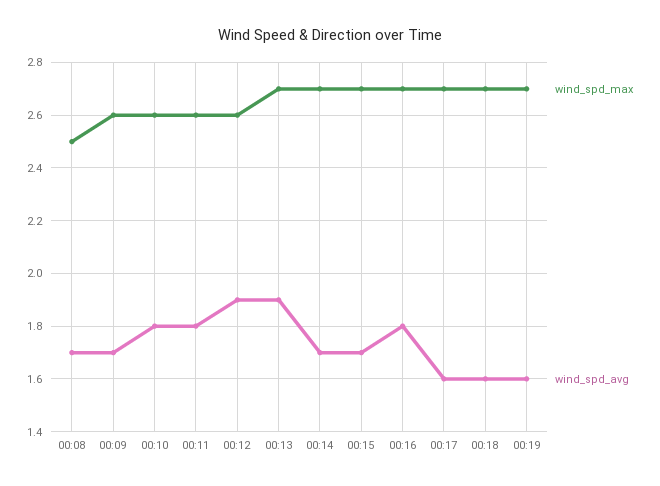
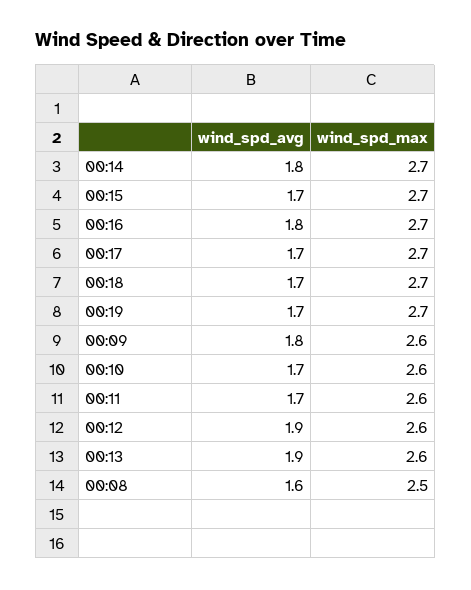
wind_spd_avg, 00:08: 1.7 -> 1.6
wind_spd_avg, 00:09: 1.7 -> 1.8
wind_spd_avg, 00:10: 1.8 -> 1.7
wind_spd_avg, 00:11: 1.8 -> 1.7
wind_spd_max, 00:13: 2.7 -> 2.6
wind_spd_avg, 00:14: 1.7 -> 1.8
wind_spd_avg, 00:17: 1.6 -> 1.7
wind_spd_avg, 00:18: 1.6 -> 1.7
wind_spd_avg, 00:19: 1.6 -> 1.7

